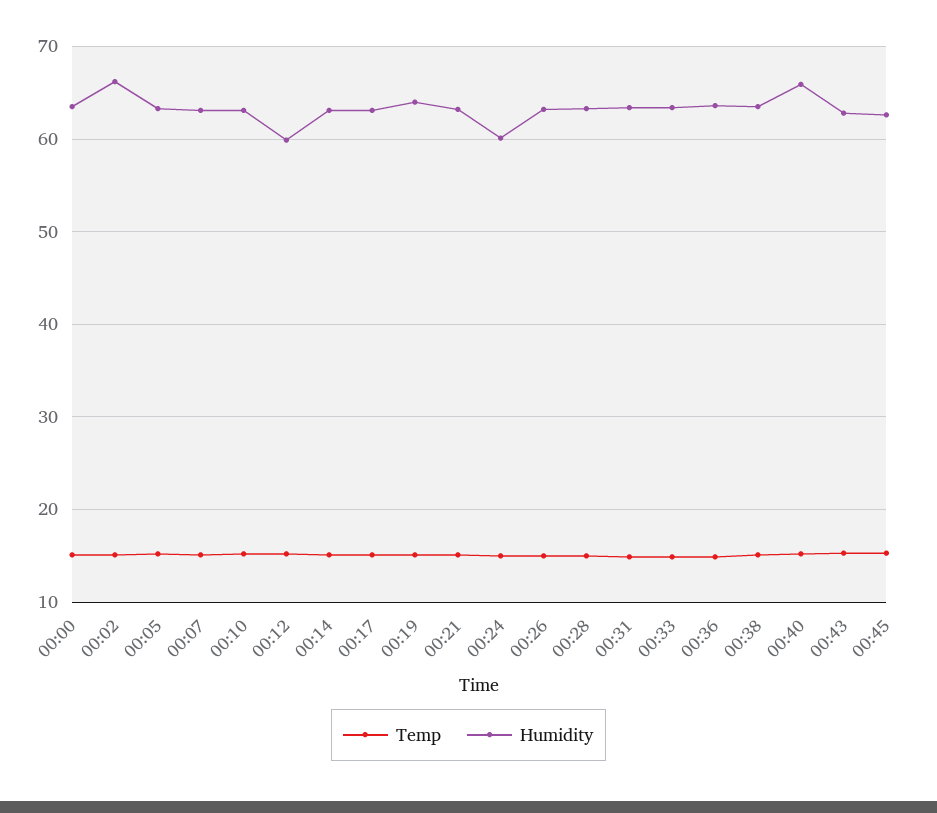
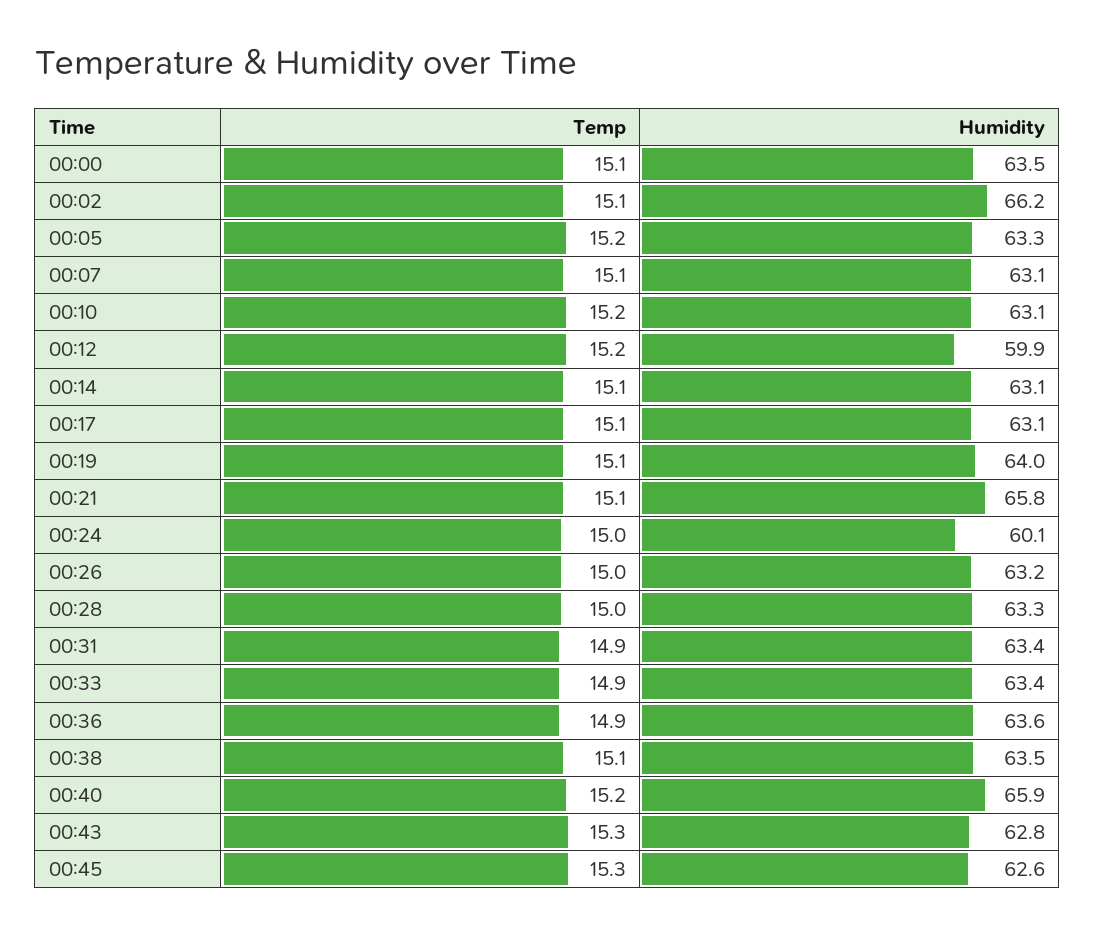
Humidity, 00:21: 63 -> 65.8

